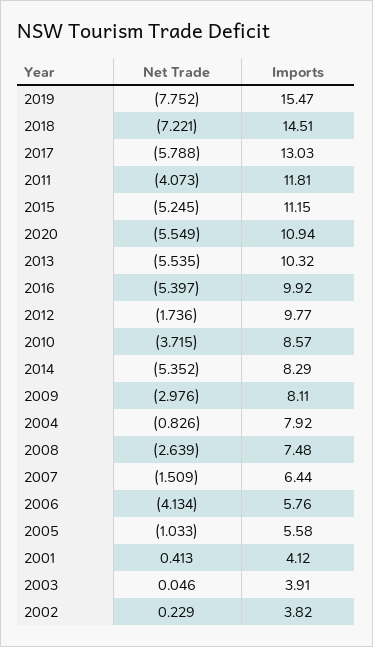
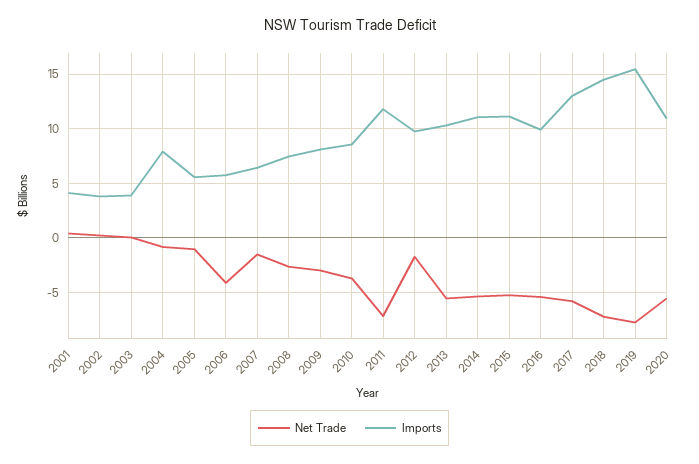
Net Trade, 2011: -4.073 -> -7
Imports, 2014: 8.29 -> 11

